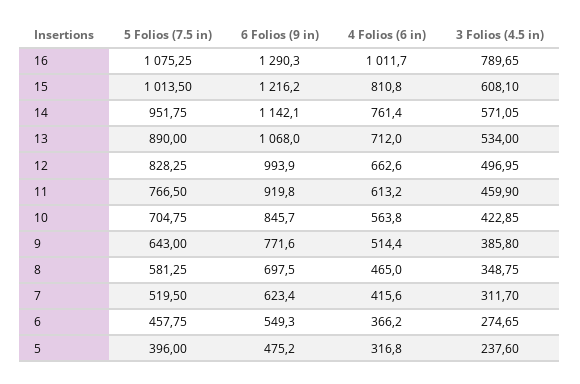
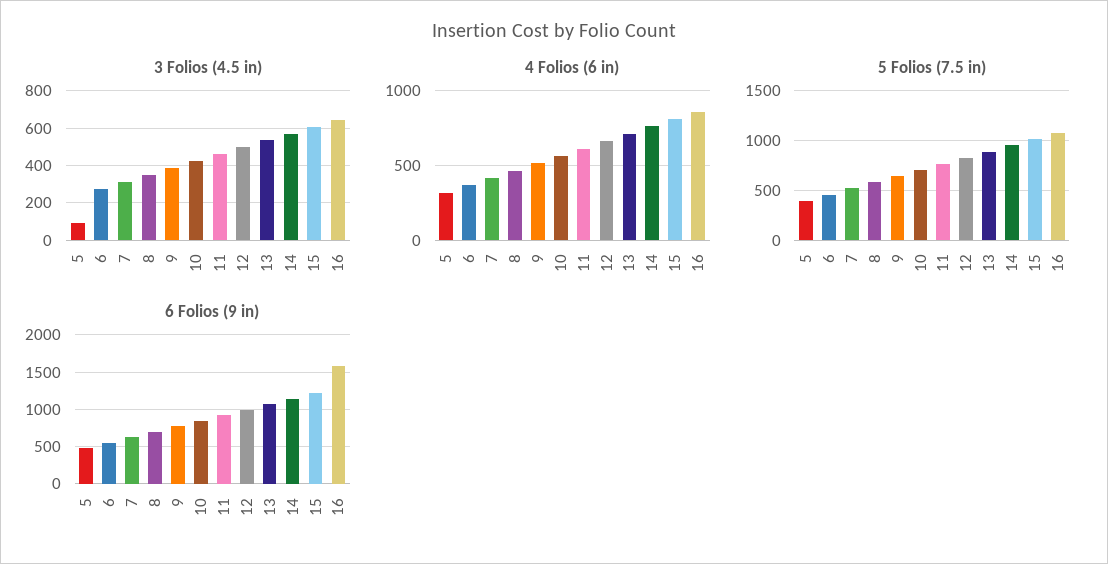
6 Folios (9 in), 16: 1290.3 -> 1600
4 Folios (6 in), 16: 1011.7 -> 850
3 Folios (4.5 in), 16: 789.65 -> 650
3 Folios (4.5 in), 5: 237.6 -> 100

